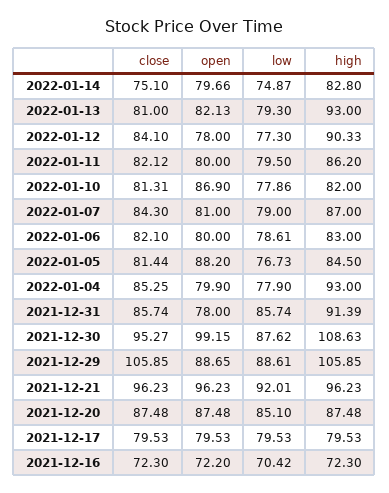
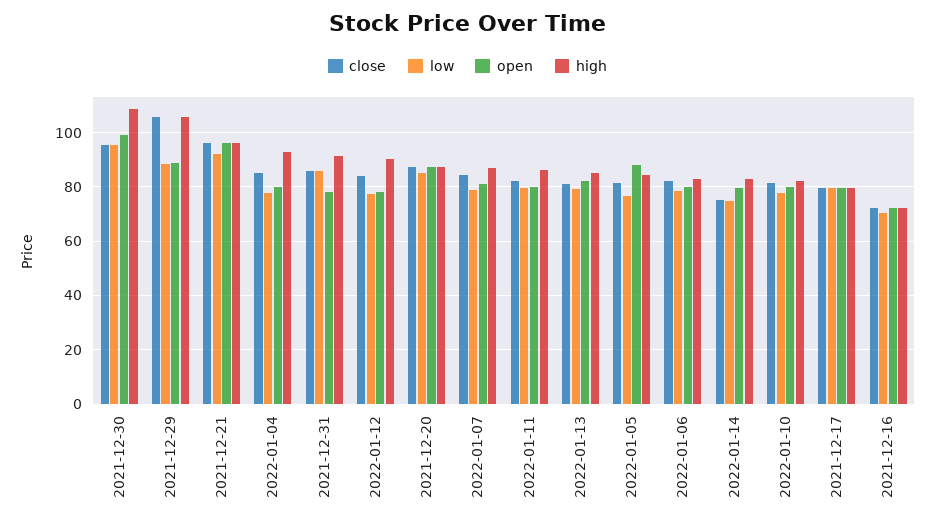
high, 2022-01-13: 93 -> 85
open, 2022-01-10: 86.9 -> 80
low, 2021-12-30: 87.62 -> 95

